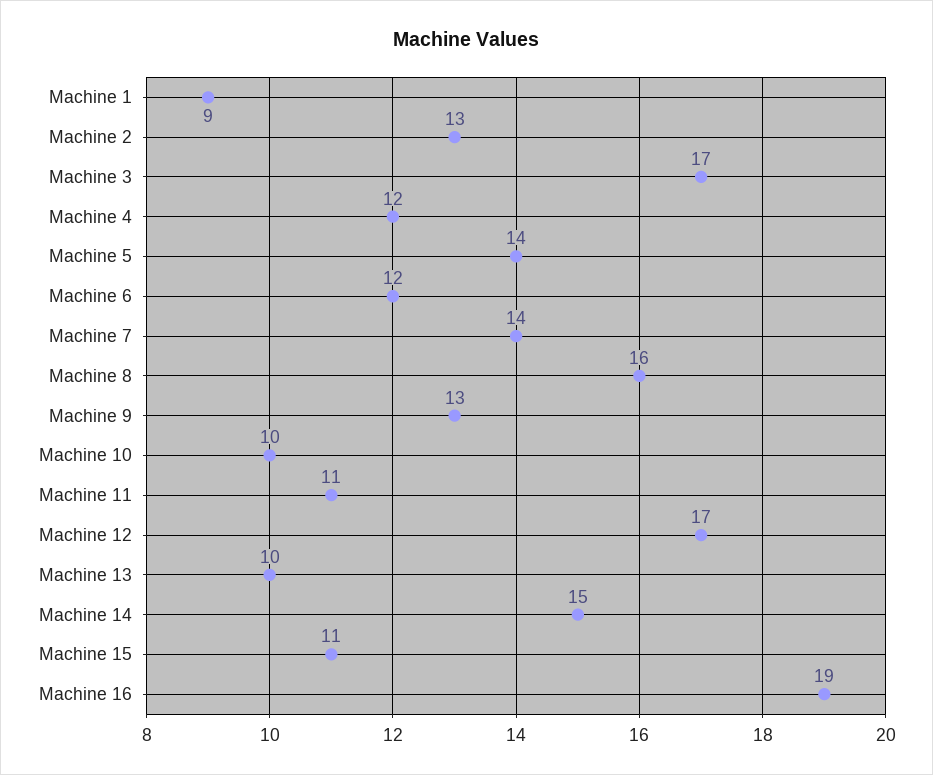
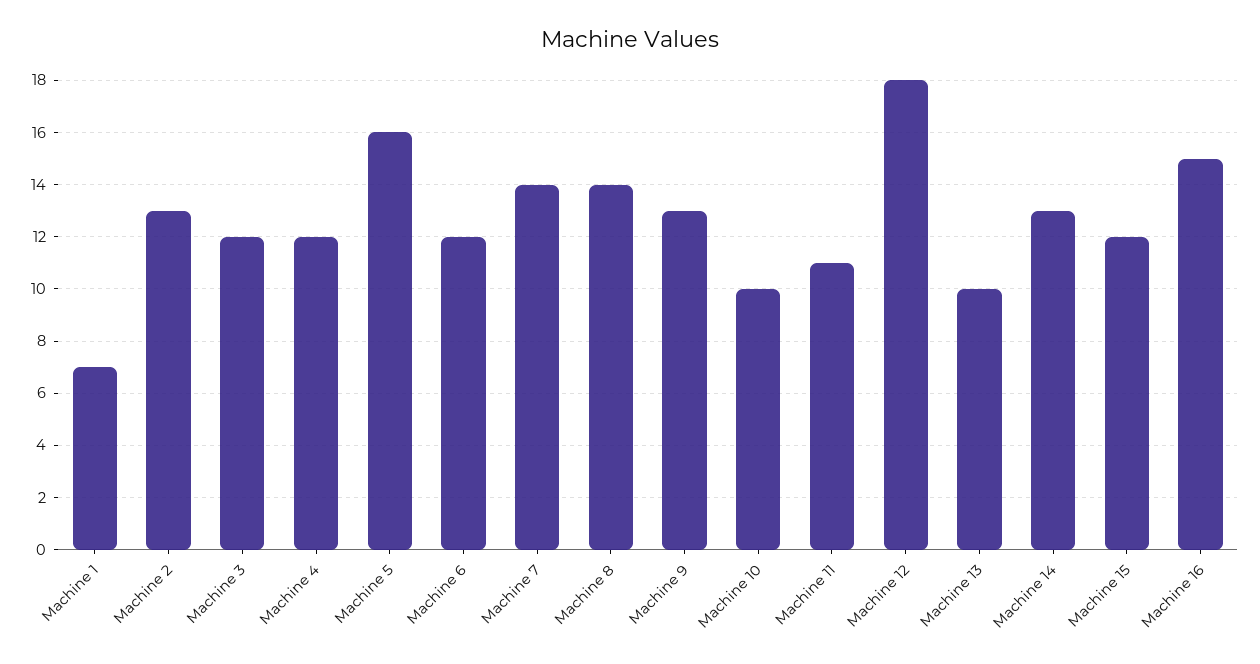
Machine 1: 9 -> 7
Machine 3: 17 -> 12
Machine 5: 14 -> 16
Machine 8: 16 -> 14
Machine 12: 17 -> 18
Machine 14: 15 -> 13
Machine 15: 11 -> 12
Machine 16: 19 -> 15

